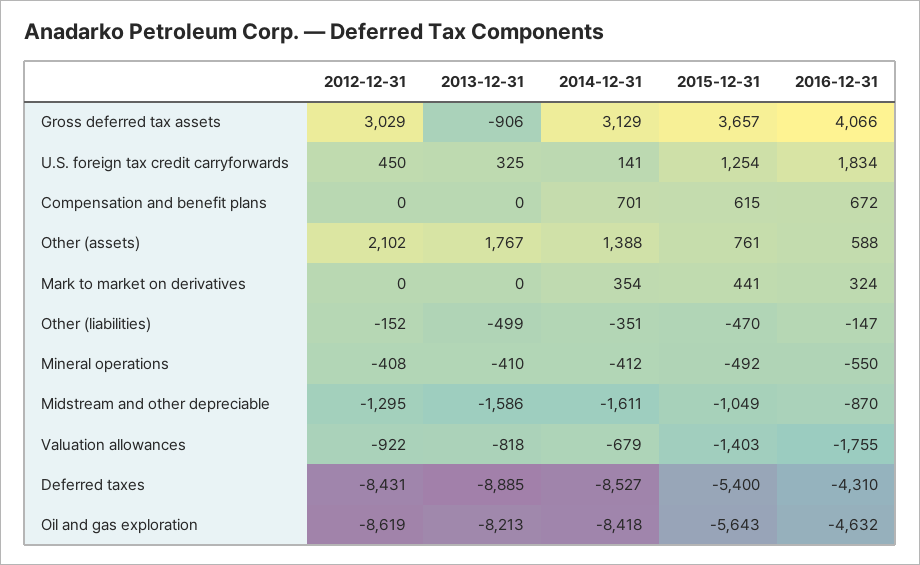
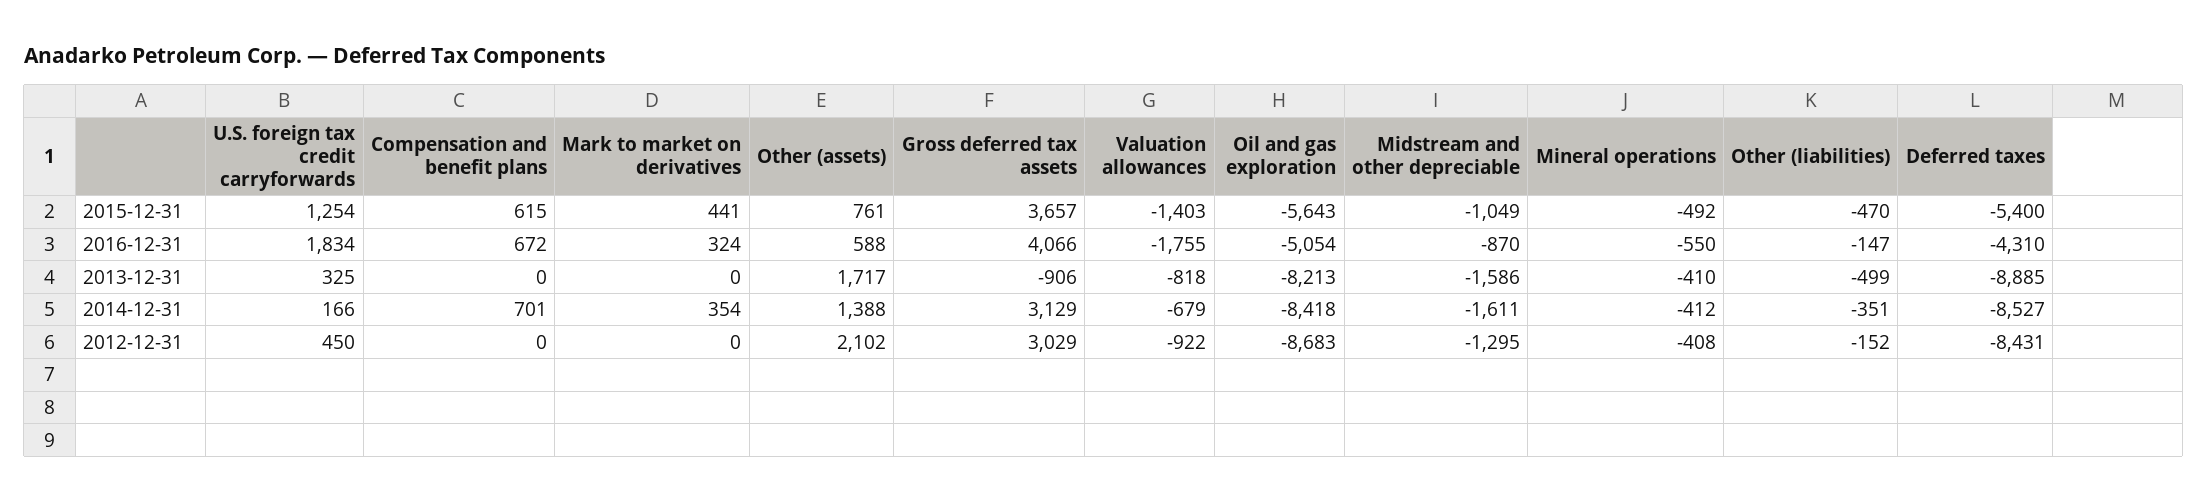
2014-12-31, U.S. foreign tax credit carryforwards: 141 -> 166
2013-12-31, Other (assets): 1767 -> 1717
2012-12-31, Oil and gas exploration: -8619 -> -8683
2016-12-31, Oil and gas exploration: -4632 -> -5054

